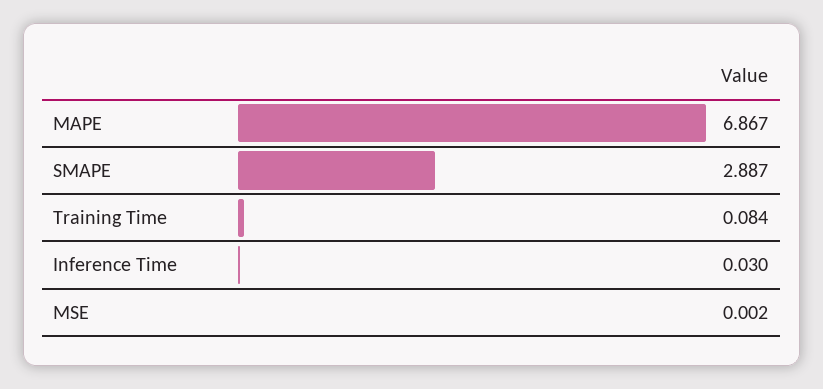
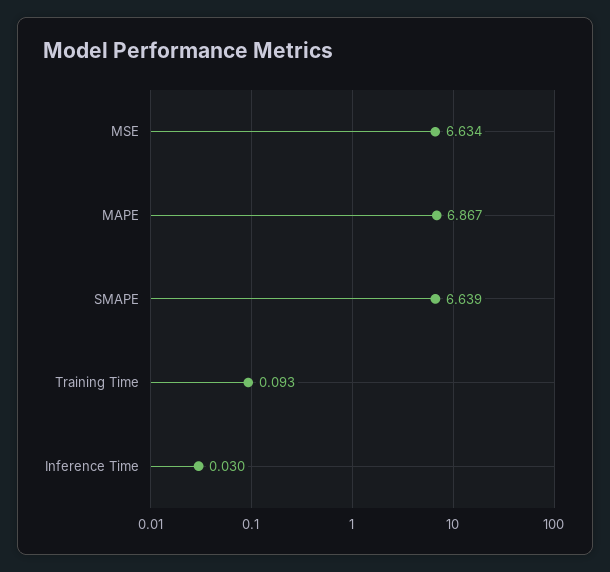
SMAPE: 2.887 -> 6.639
Training Time: 0.084 -> 0.093
MSE: 0.002 -> 6.634

